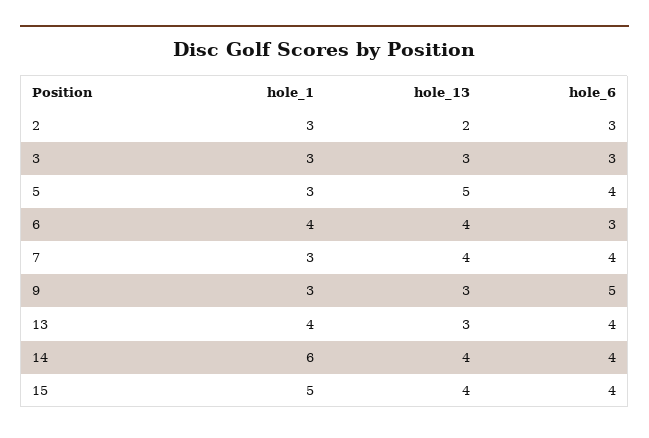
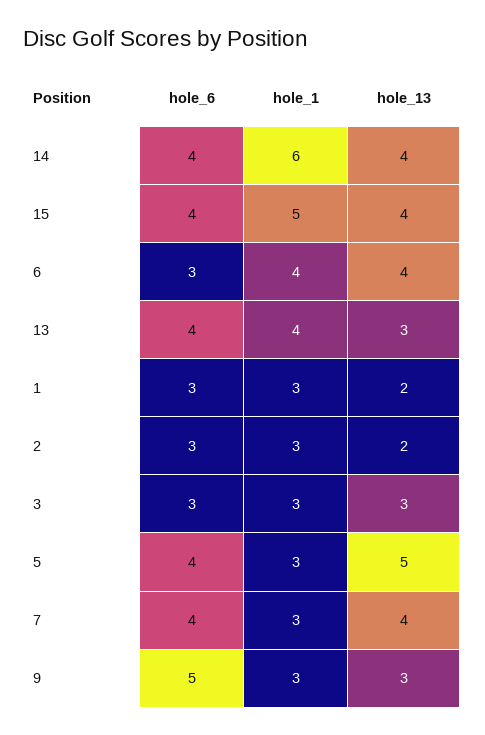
hole_6, 1: none -> 3
hole_1, 1: none -> 3
hole_13, 1: none -> 2

